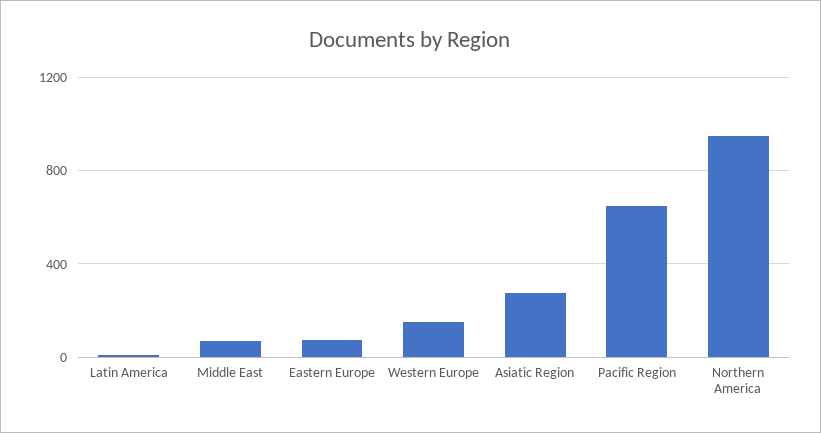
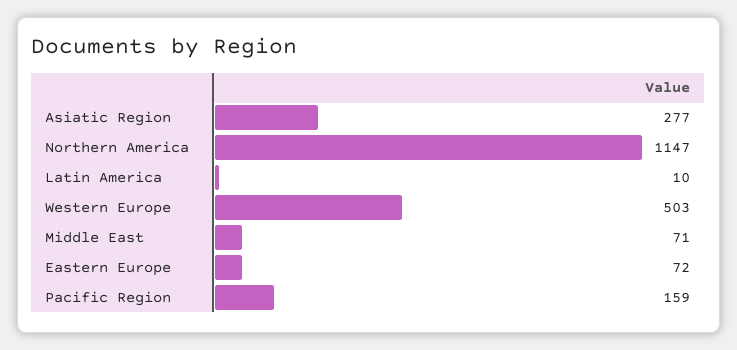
Western Europe: 150 -> 503
Pacific Region: 650 -> 159
Northern America: 950 -> 1147

